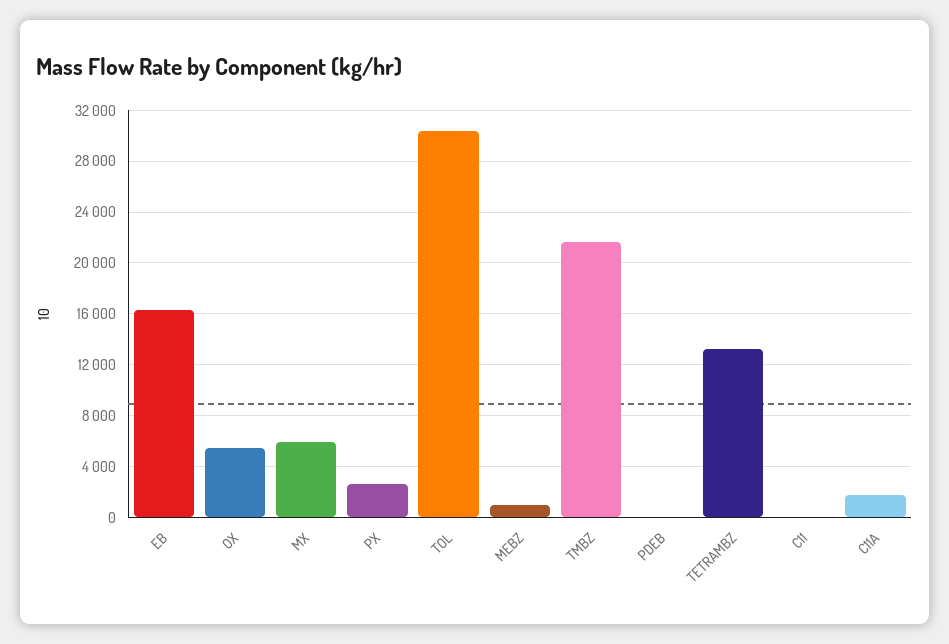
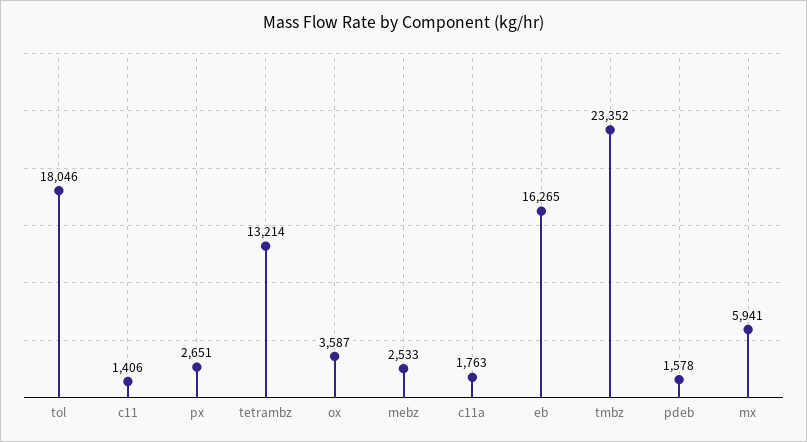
OX: 5500 -> 3587
TOL: 30500 -> 18046
MEBZ: 1000 -> 2533
TMBZ: 21500 -> 23352
PDEB: 0 -> 1578
C11: 0 -> 1406

